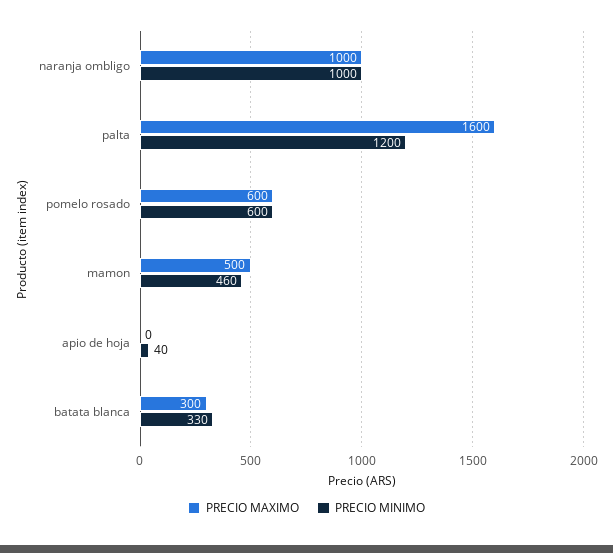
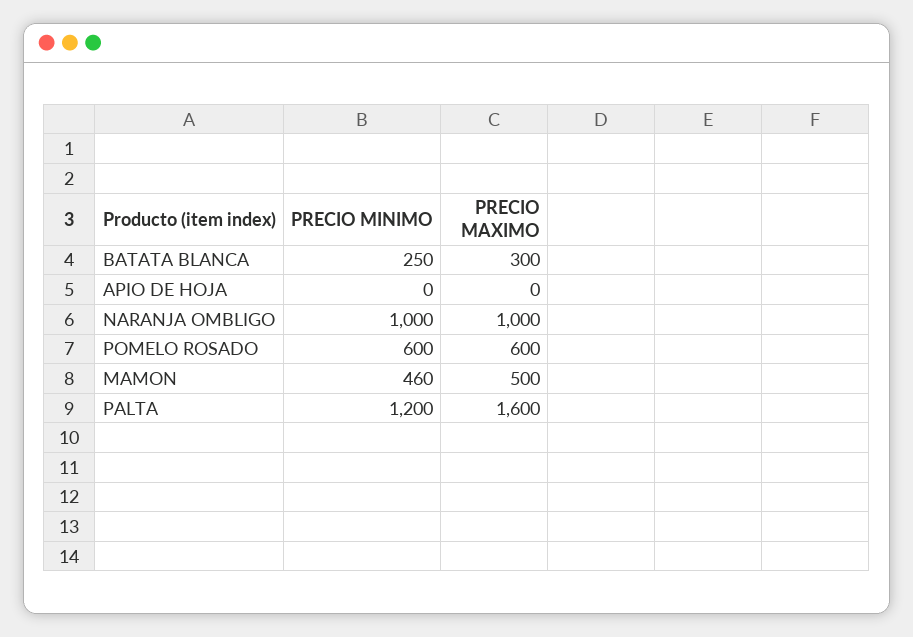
PRECIO MINIMO, apio de hoja: 40 -> 0
PRECIO MINIMO, batata blanca: 330 -> 250

